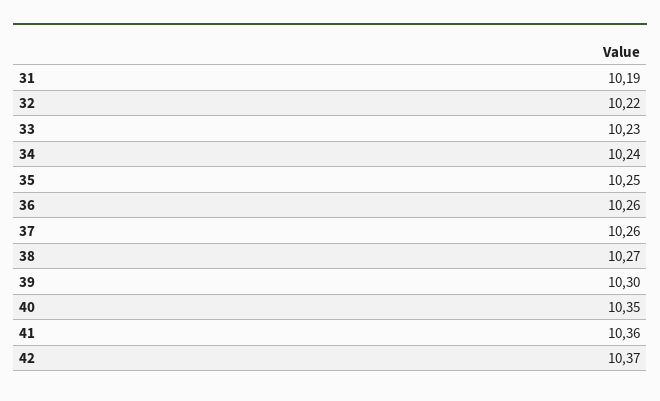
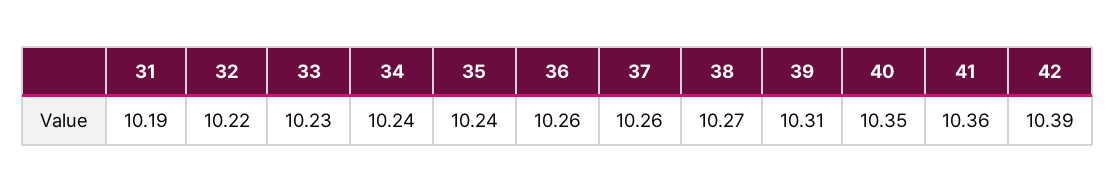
35: 10.25 -> 10.24
39: 10.3 -> 10.31
42: 10.37 -> 10.39

